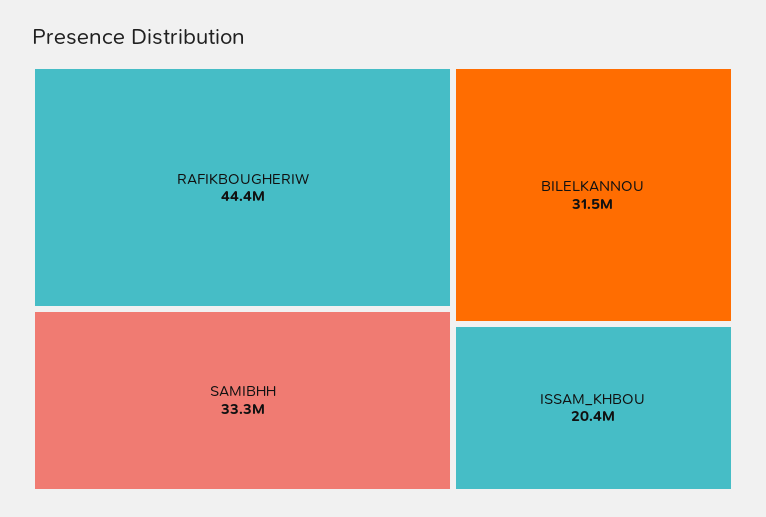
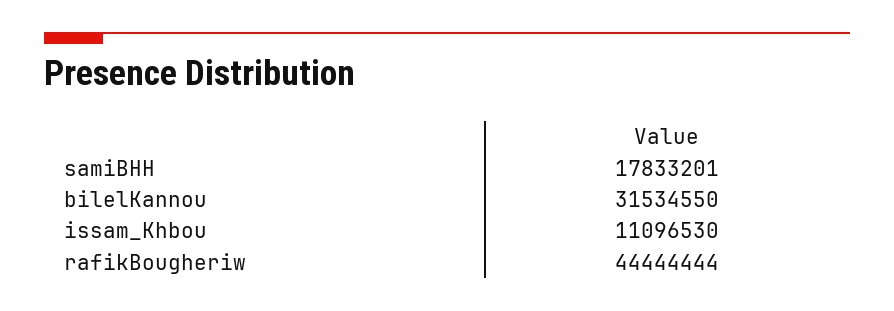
SAMIBHH: 33300000 -> 17833201
ISSAM_KHBOU: 20400000 -> 11096530

